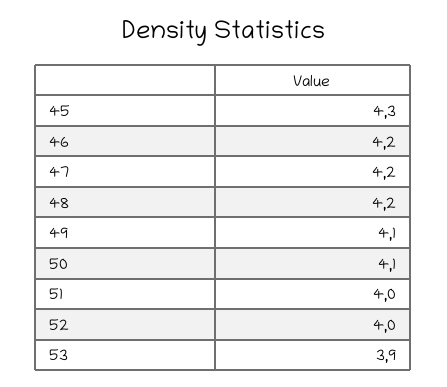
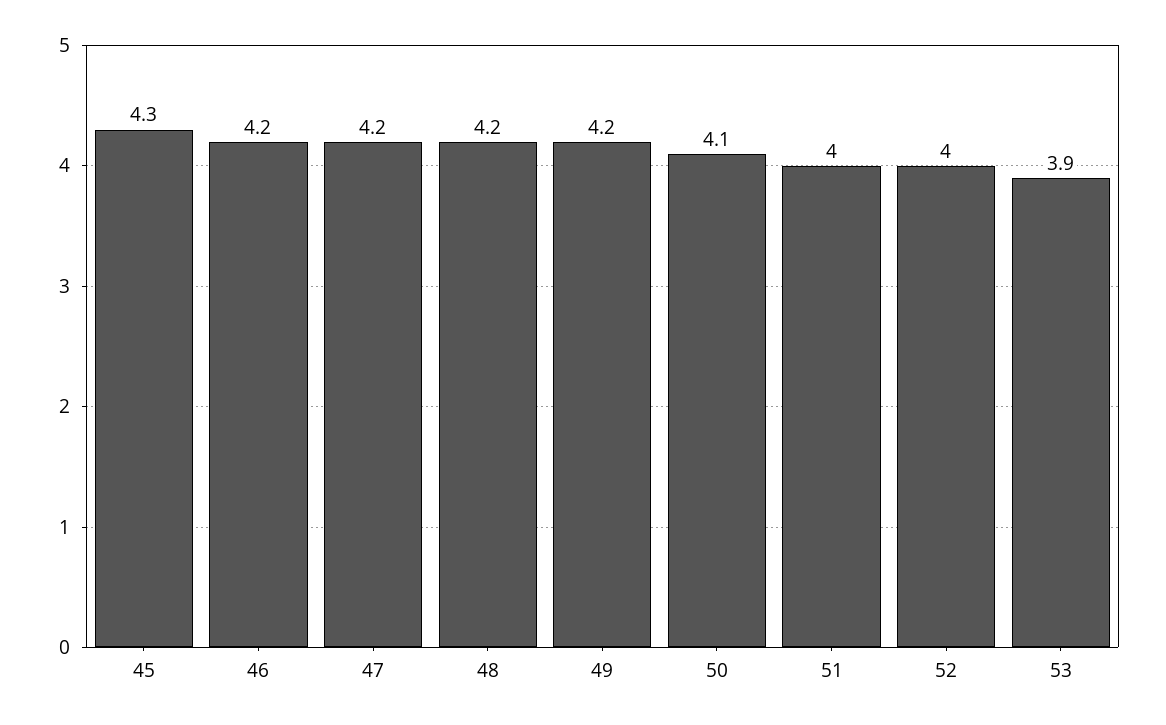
49: 4.1 -> 4.2

